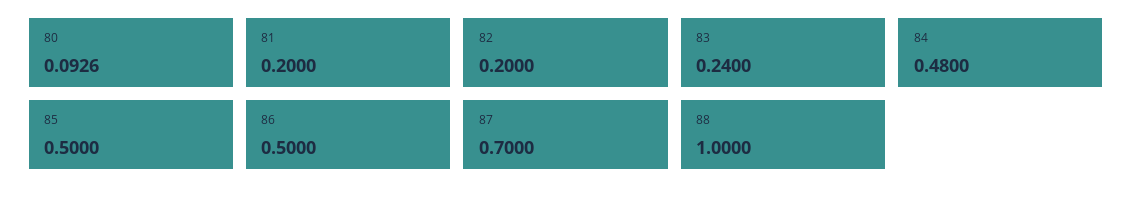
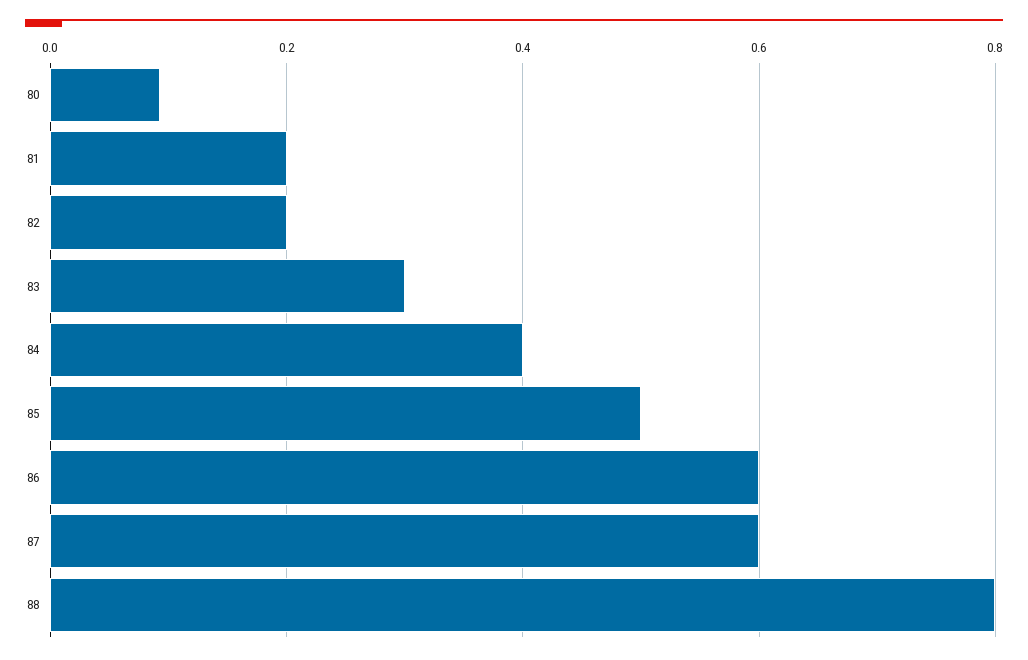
83: 0.24 -> 0.3
84: 0.48 -> 0.4
86: 0.5 -> 0.6
87: 0.7 -> 0.6
88: 1 -> 0.8

